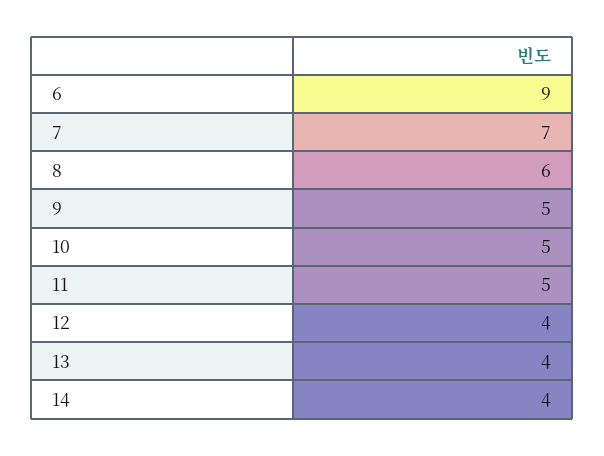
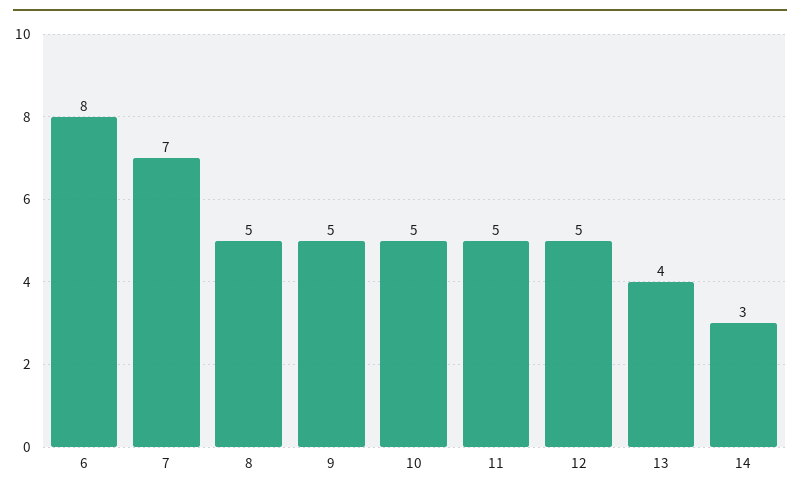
6: 9 -> 8
8: 6 -> 5
12: 4 -> 5
14: 4 -> 3

